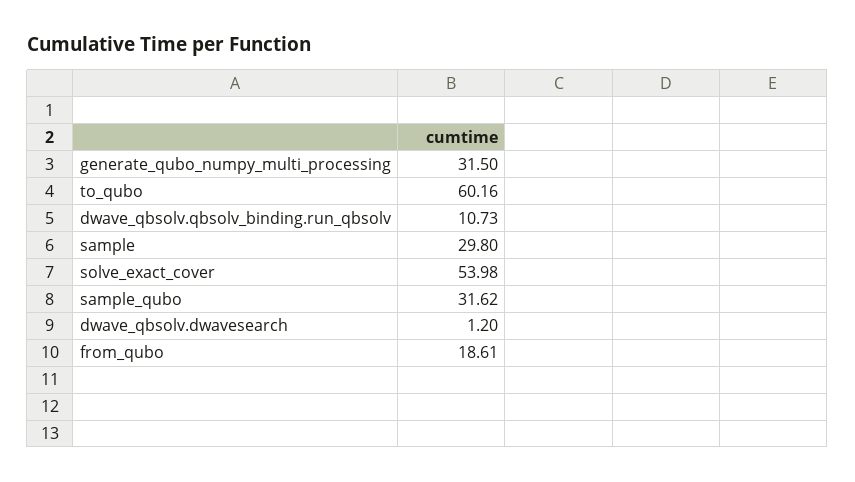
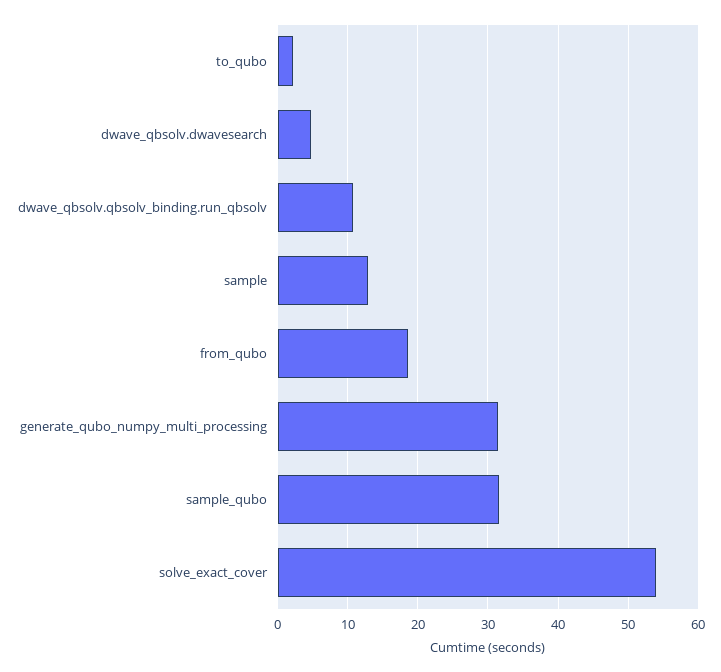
to_qubo: 60.16 -> 2
sample: 29.8 -> 13
dwave_qbsolv.dwavesearch: 1.2 -> 5

